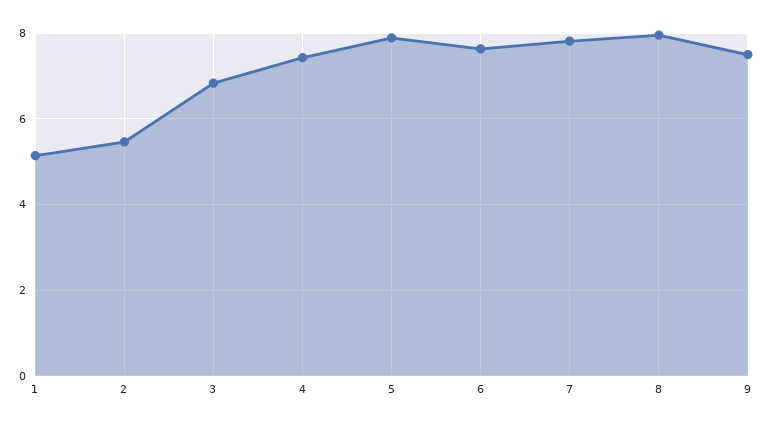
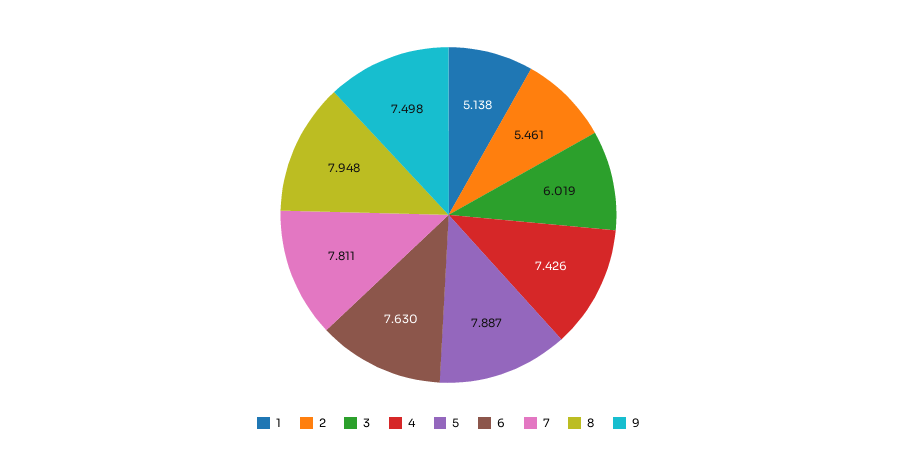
3: 6.8 -> 6.019

